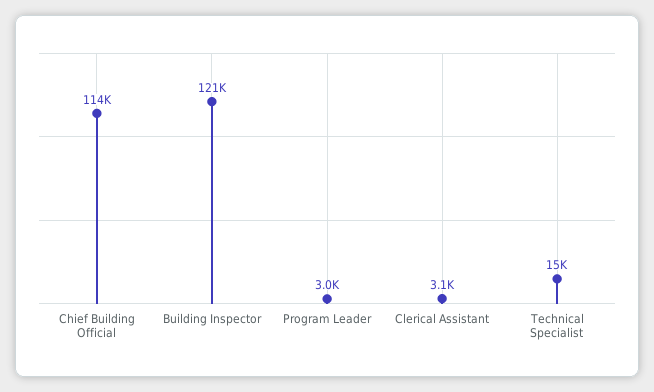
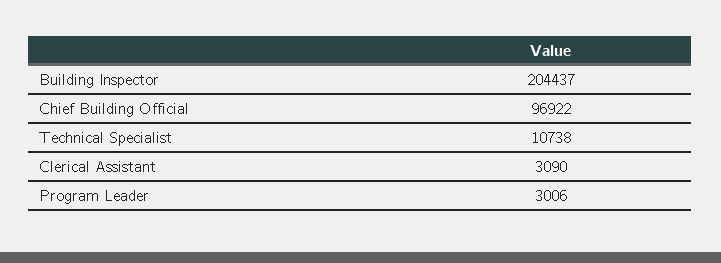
Chief Building Official: 114000 -> 96922
Building Inspector: 121000 -> 204437
Technical Specialist: 15000 -> 10738

